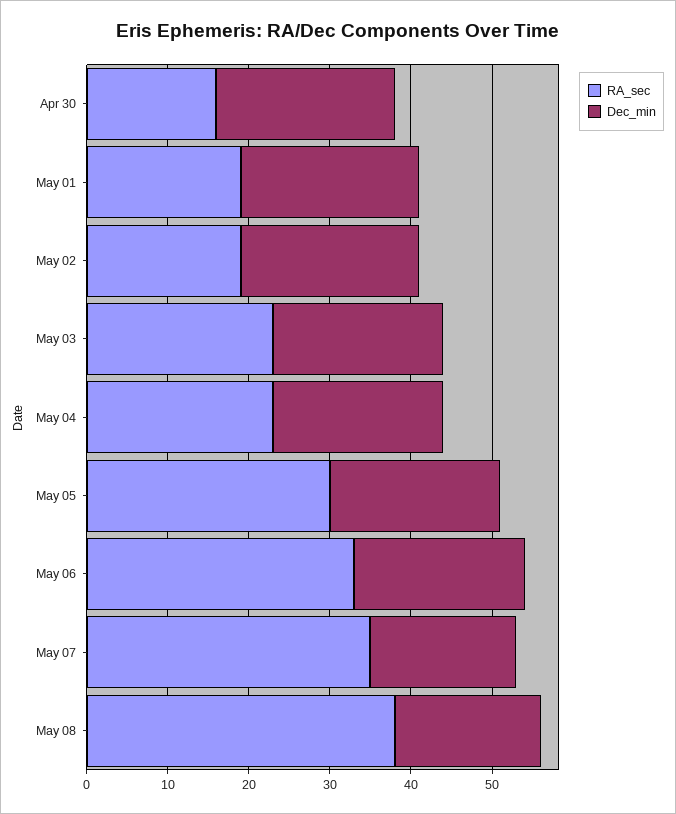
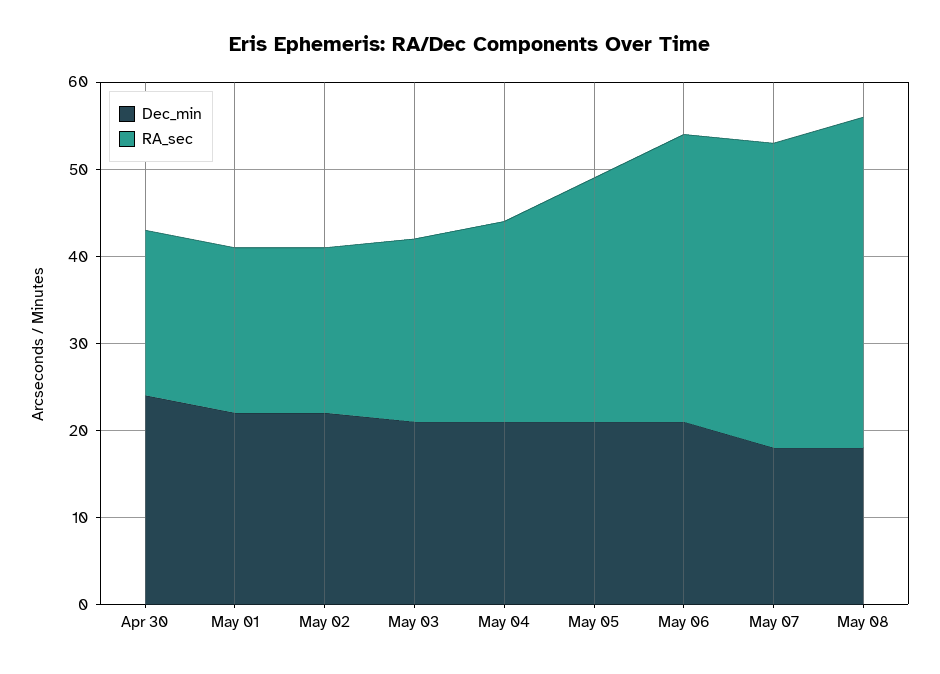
RA_sec, Apr 30: 16 -> 19
Dec_min, Apr 30: 22 -> 24
RA_sec, May 03: 23 -> 21
RA_sec, May 05: 30 -> 28

